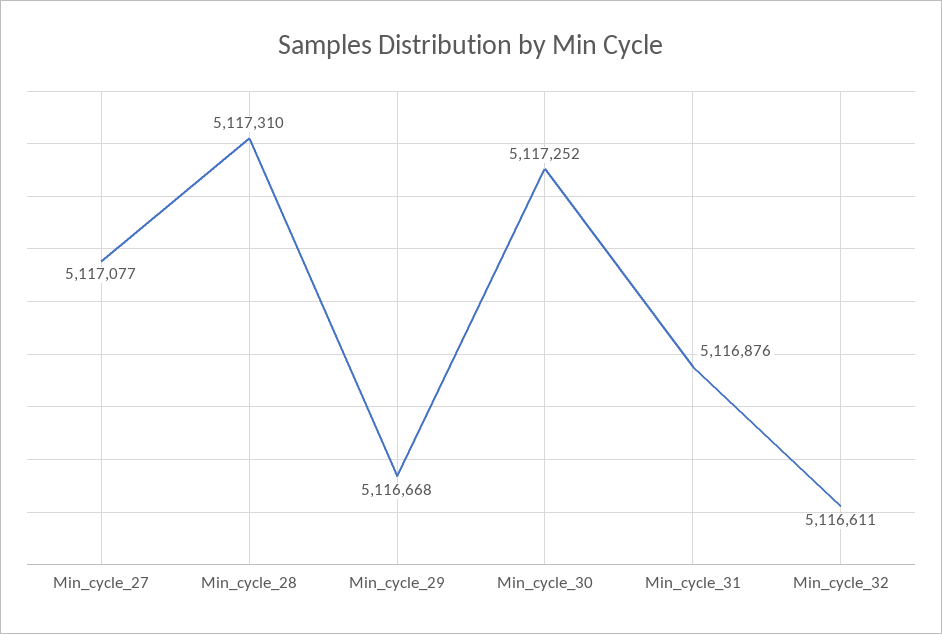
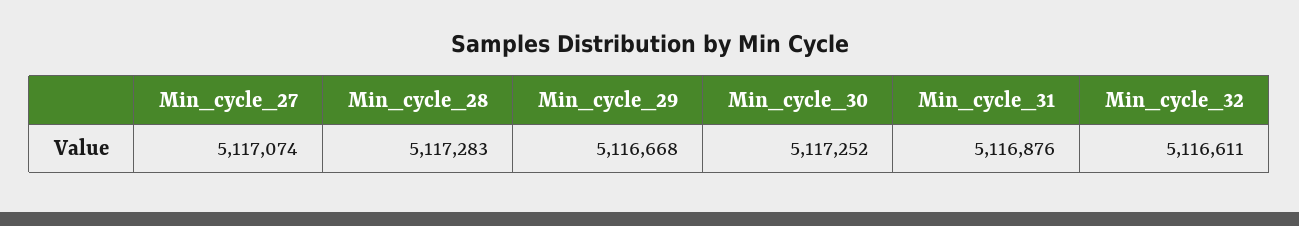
Min_cycle_27: 5117077 -> 5117074
Min_cycle_28: 5117310 -> 5117283

